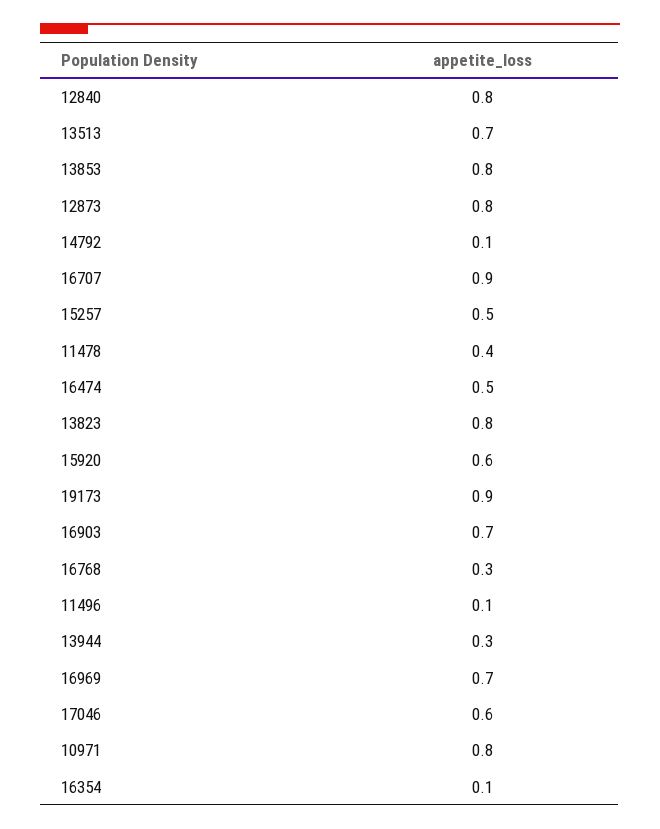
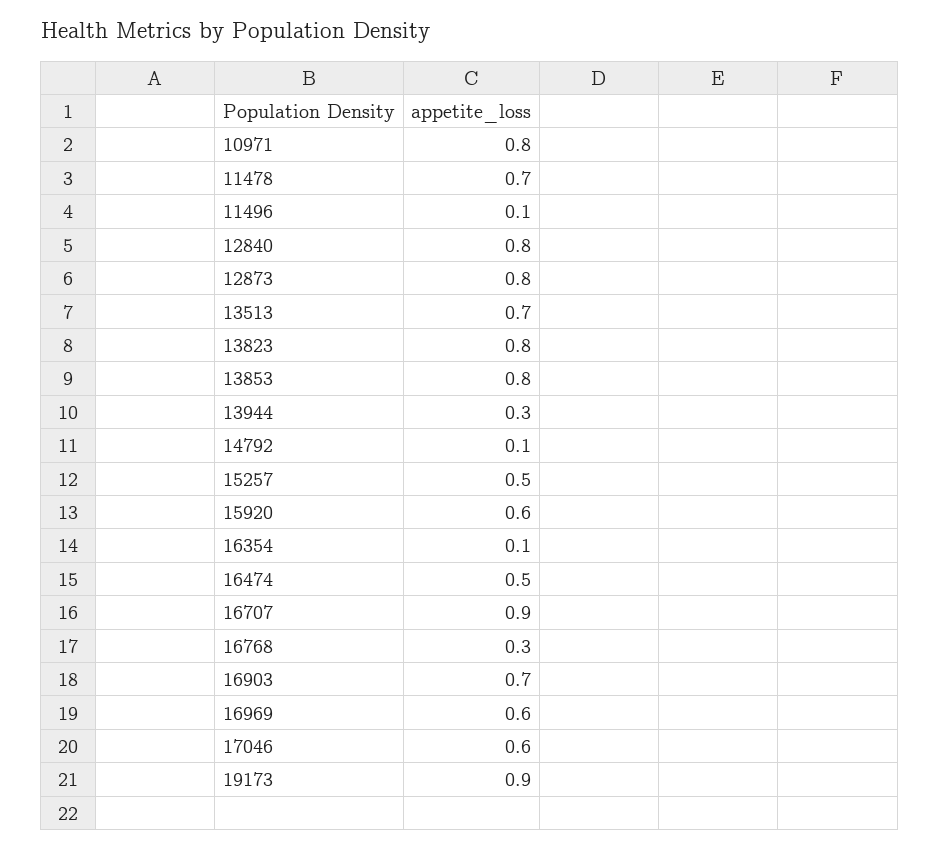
11478: 0.4 -> 0.7
16969: 0.7 -> 0.6

